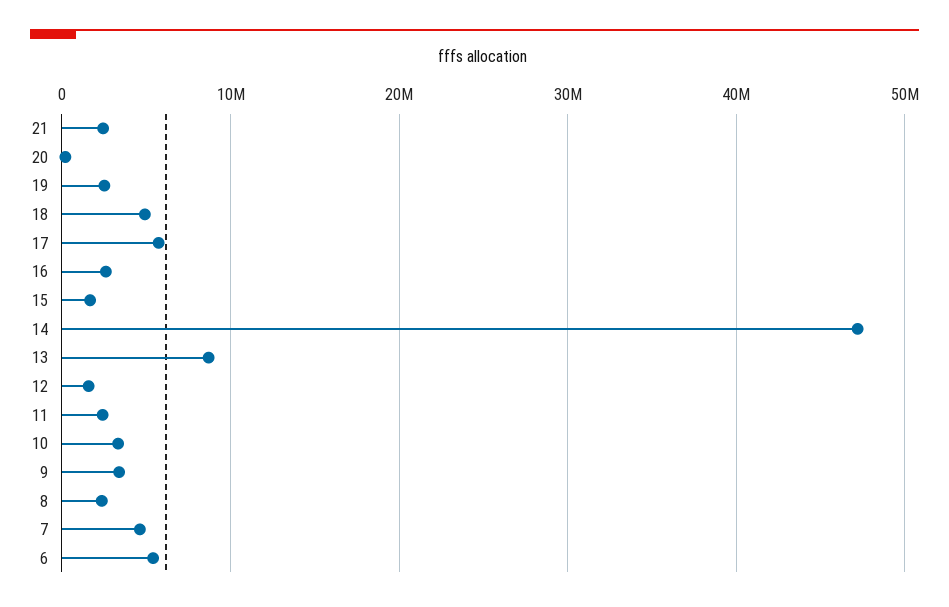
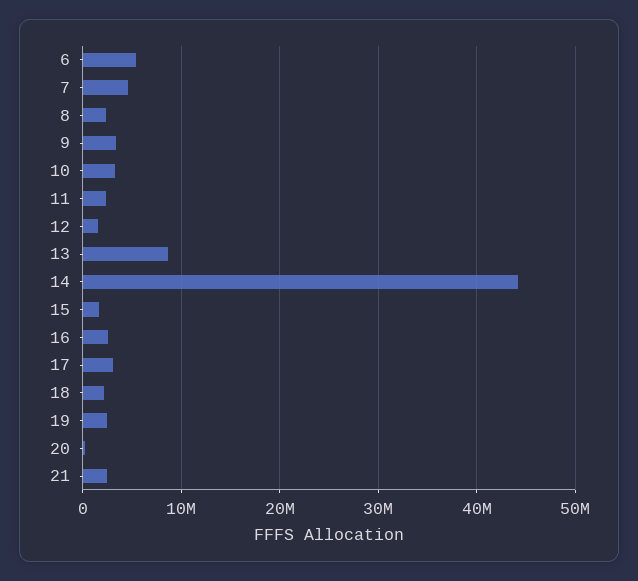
18: 5000000 -> 2000000
17: 6000000 -> 3000000
14: 47000000 -> 44000000

